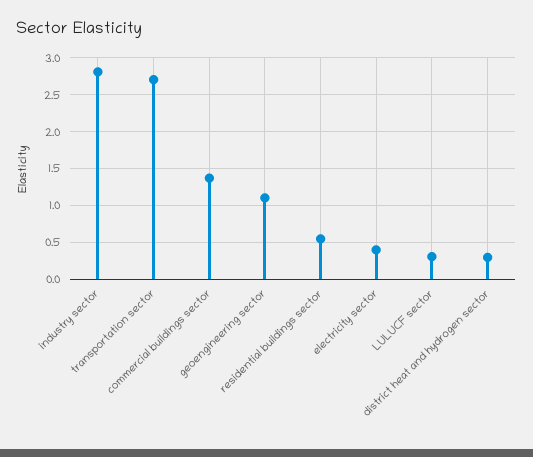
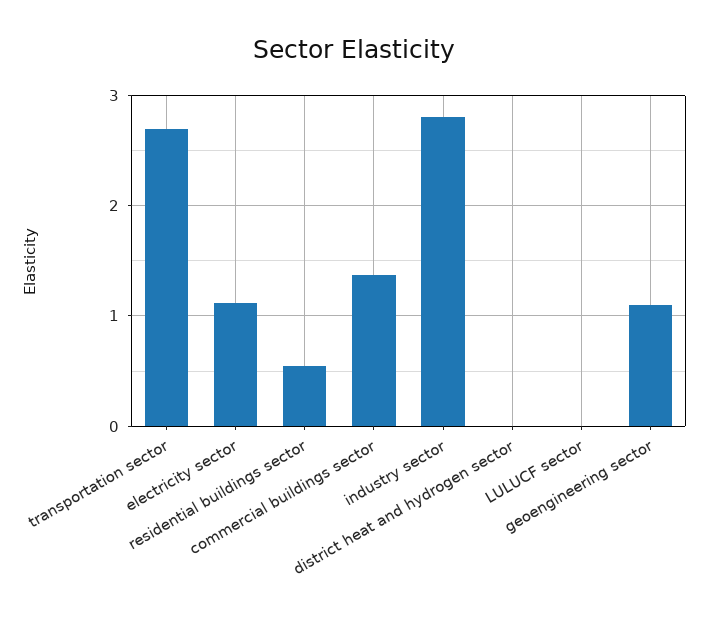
electricity sector: 0.4 -> 1.1
LULUCF sector: 0.3 -> 0
district heat and hydrogen sector: 0.3 -> 0

